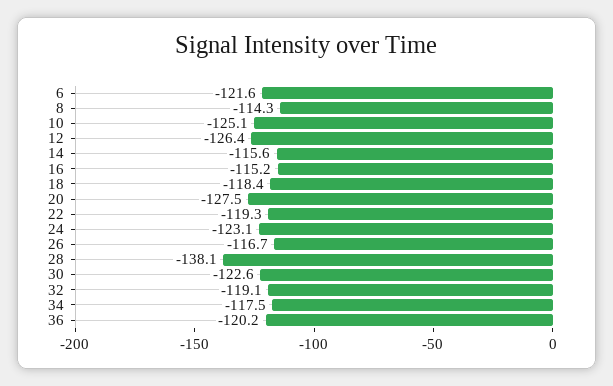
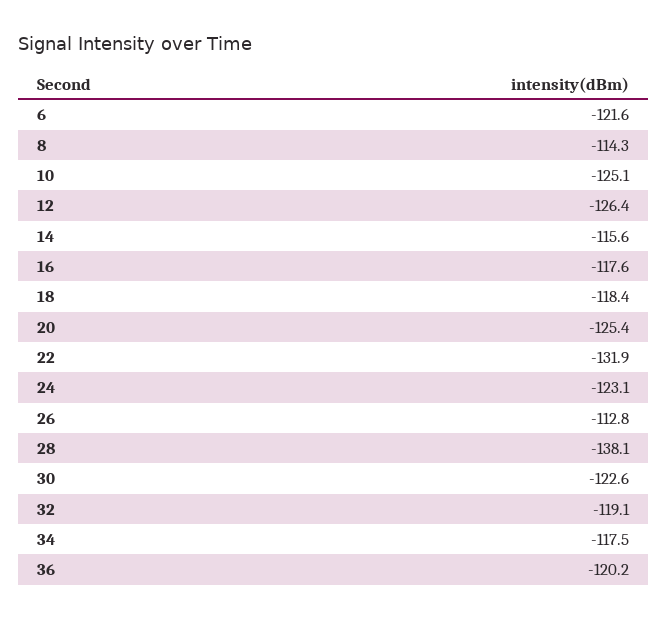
16: -115.2 -> -117.6
20: -127.5 -> -125.4
22: -119.3 -> -131.9
26: -116.7 -> -112.8

